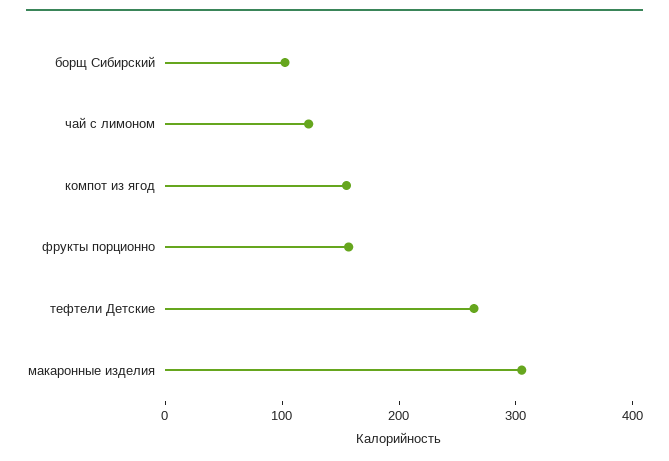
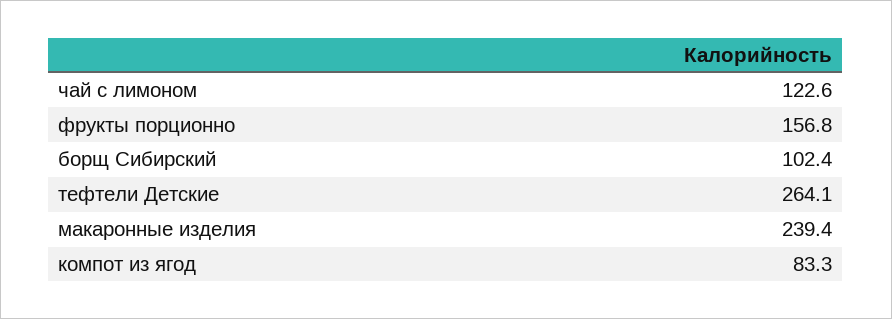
компот из ягод: 160 -> 83.3
макаронные изделия: 300 -> 239.4

